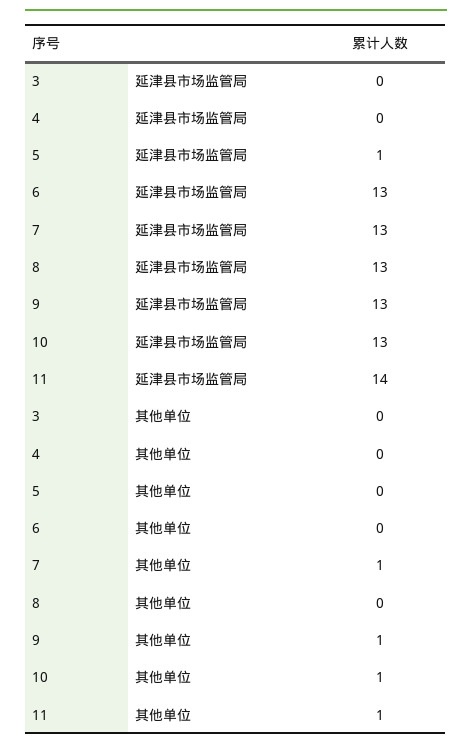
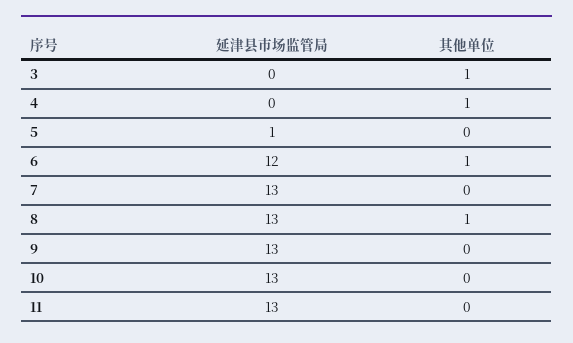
6, 延津县市场监管局: 13 -> 12
11, 延津县市场监管局: 14 -> 13
3, 其他单位: 0 -> 1
4, 其他单位: 0 -> 1
6, 其他单位: 0 -> 1
7, 其他单位: 1 -> 0
8, 其他单位: 0 -> 1
9, 其他单位: 1 -> 0
10, 其他单位: 1 -> 0
11, 其他单位: 1 -> 0

